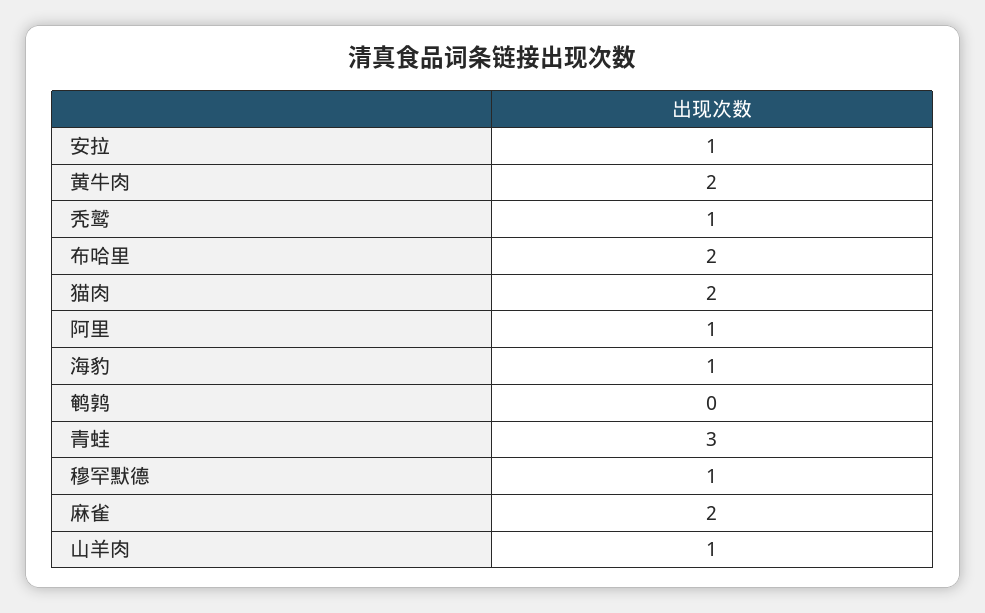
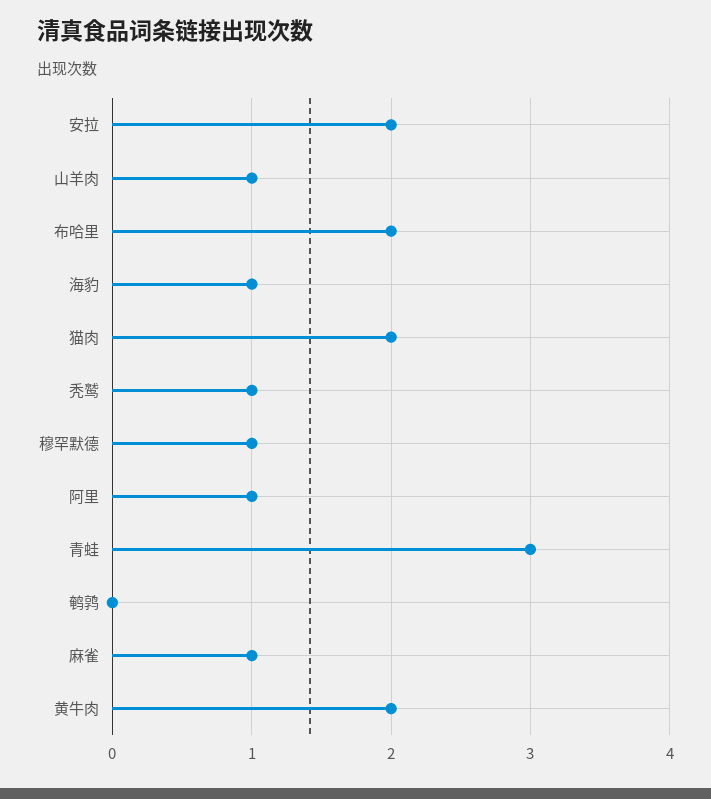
安拉: 1 -> 2
麻雀: 2 -> 1

